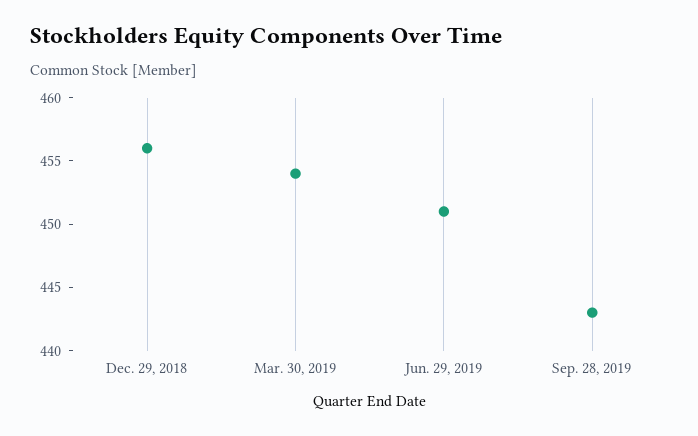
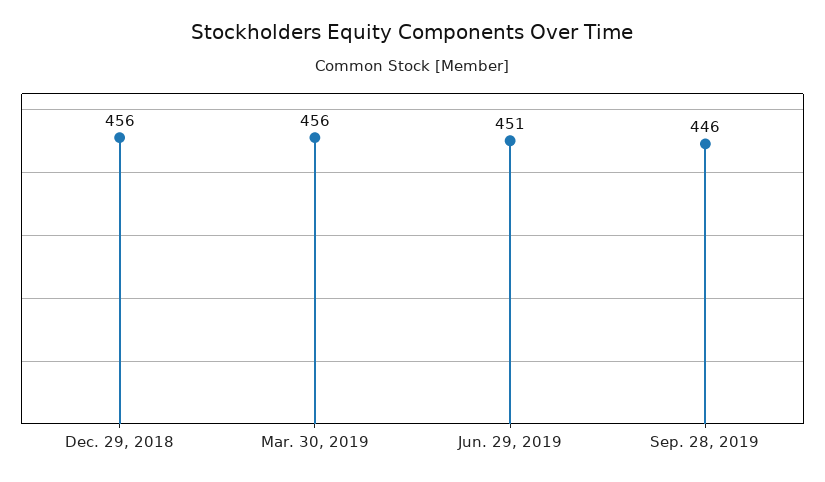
Mar. 30, 2019: 454 -> 456
Sep. 28, 2019: 443 -> 446

